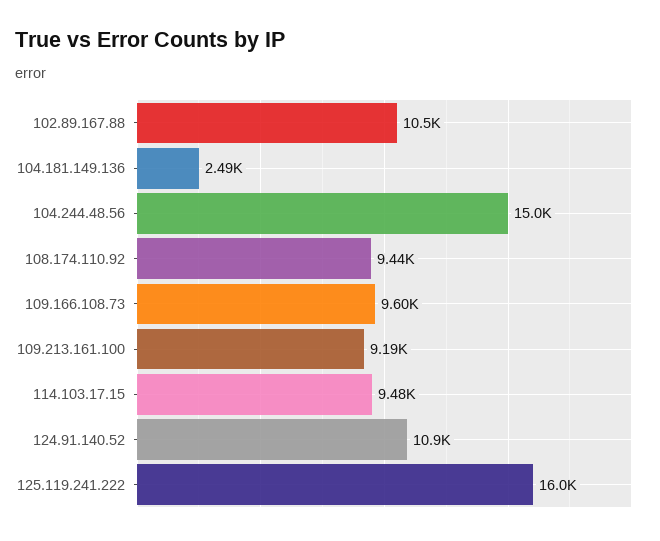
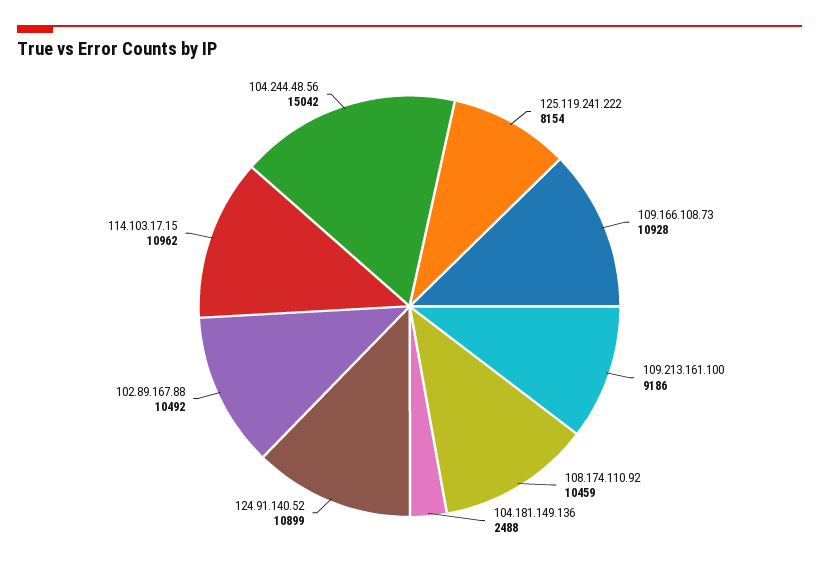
108.174.110.92: 9440 -> 10459
109.166.108.73: 9600 -> 10928
114.103.17.15: 9480 -> 10962
125.119.241.222: 16000 -> 8154

